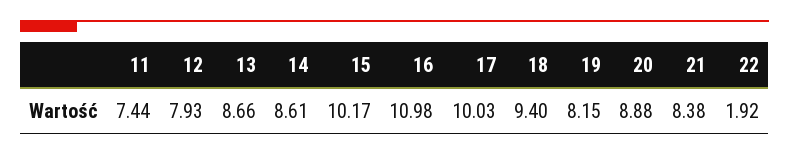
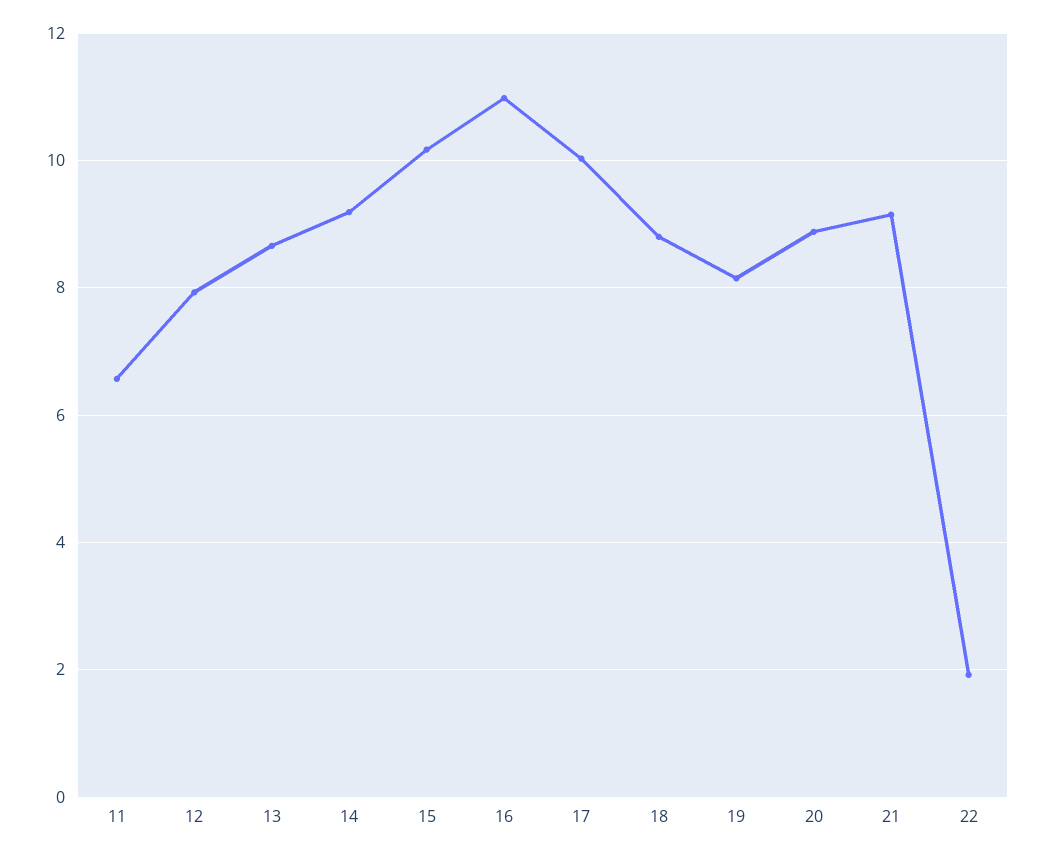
11: 7.44 -> 6.6
14: 8.61 -> 9.2
18: 9.4 -> 8.8
21: 8.38 -> 9.2

